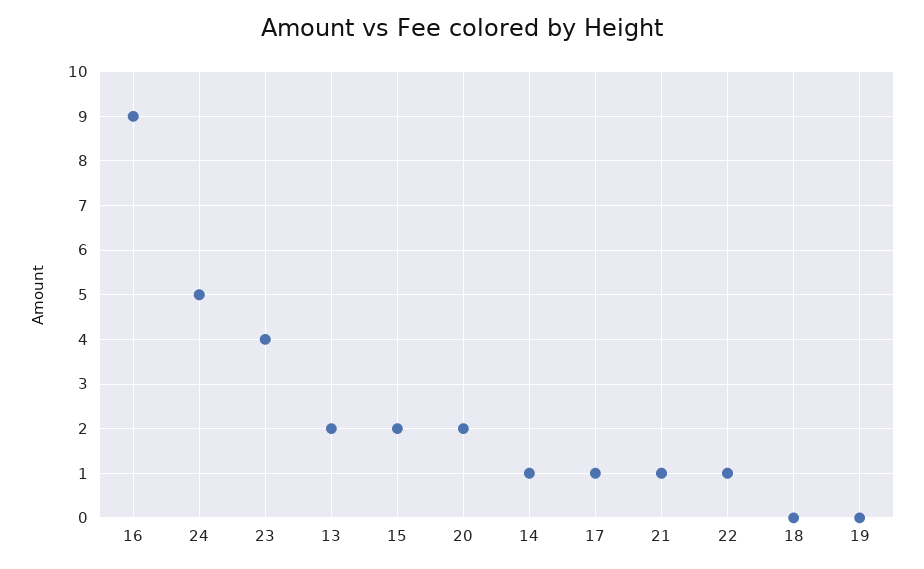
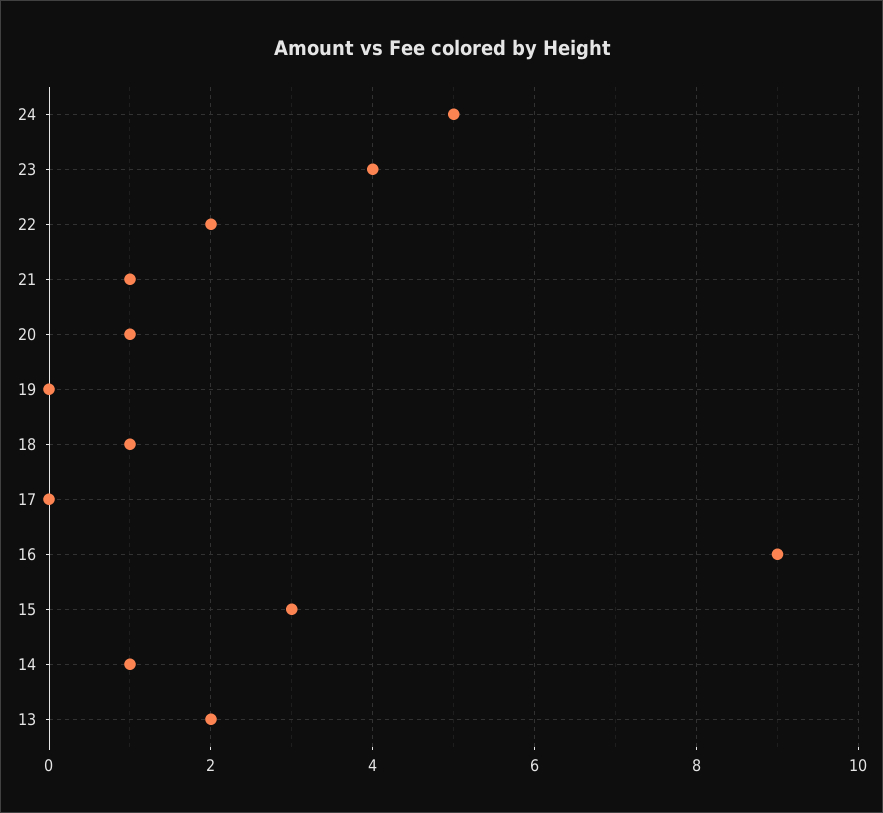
15: 2 -> 3
20: 2 -> 1
17: 1 -> 0
22: 1 -> 2
18: 0 -> 1

